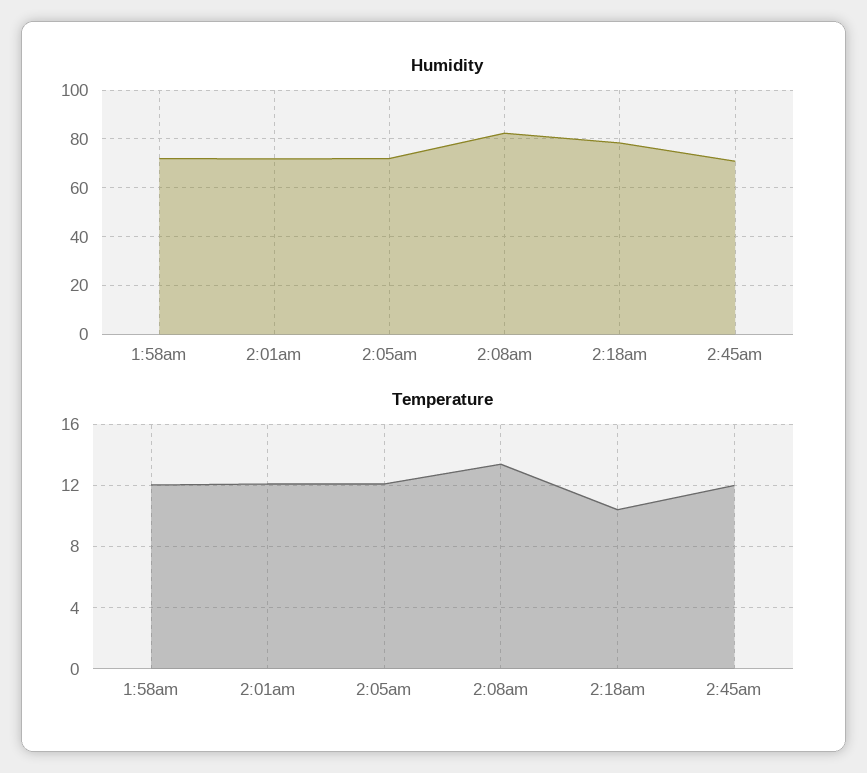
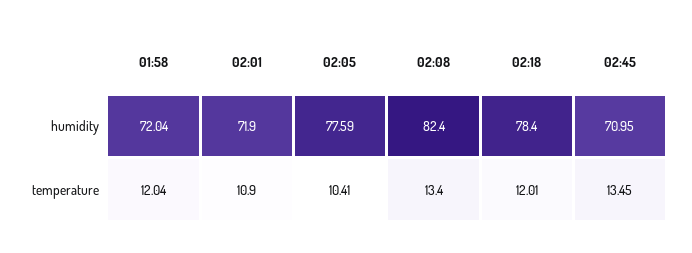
Humidity, 2:05am: 72.5 -> 77.59
Temperature, 2:01am: 12 -> 10.9
Temperature, 2:05am: 12 -> 10.41
Temperature, 2:18am: 10.5 -> 12.01
Temperature, 2:45am: 12 -> 13.45

